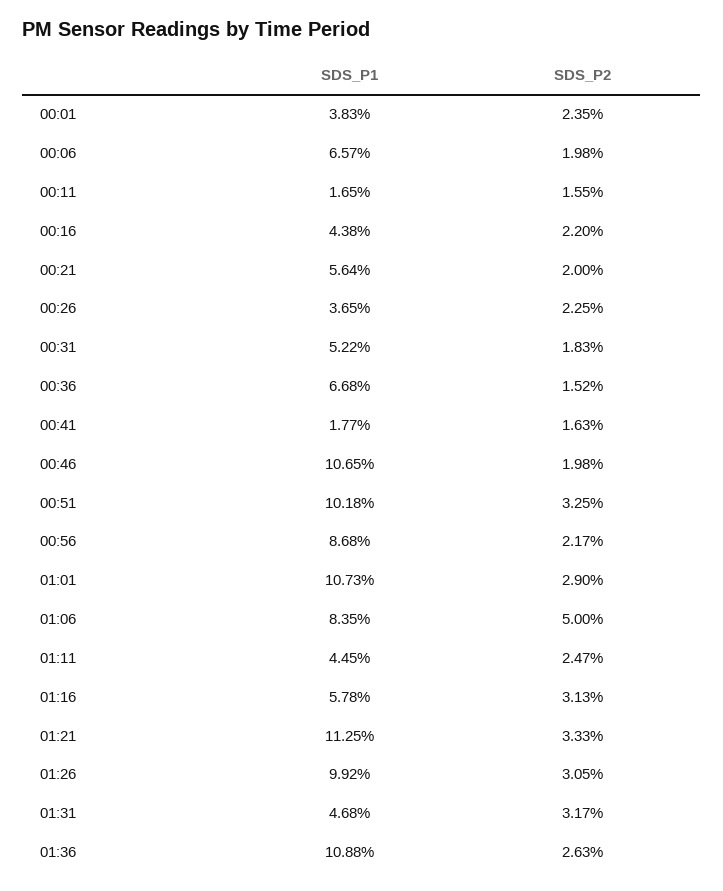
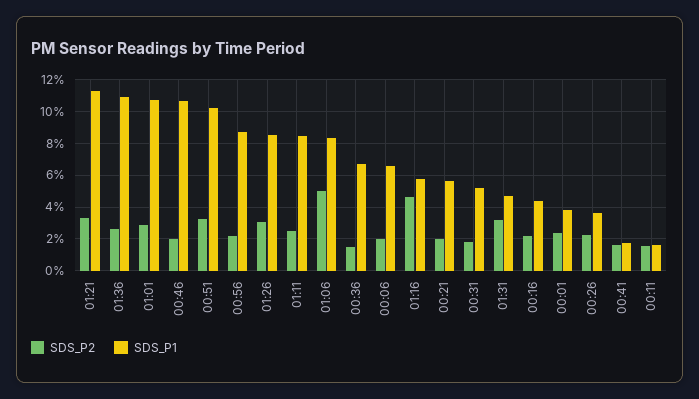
SDS_P1, 01:11: 4.45 -> 8.5
SDS_P2, 01:16: 3.13 -> 4.5
SDS_P1, 01:26: 9.92 -> 8.5

